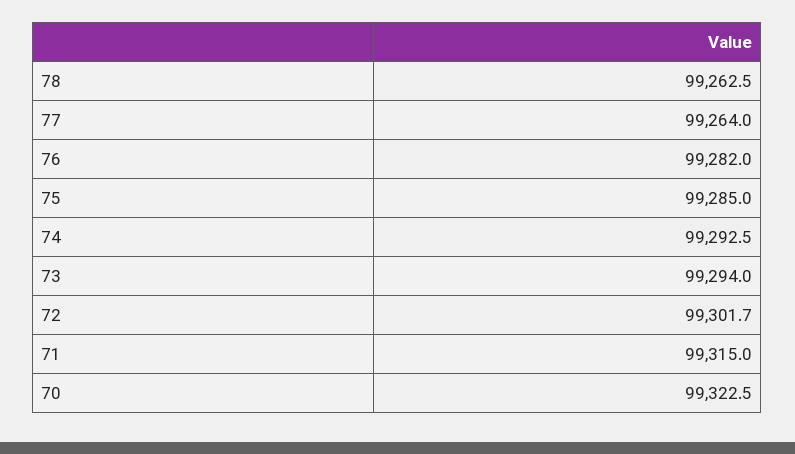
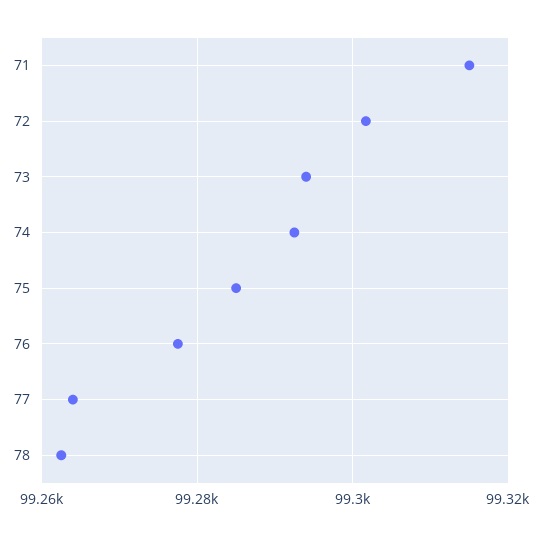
76: 99282 -> 99278
70: 99322.5 -> none

